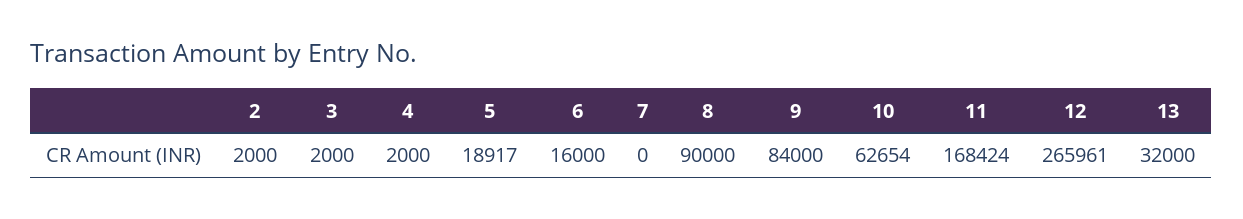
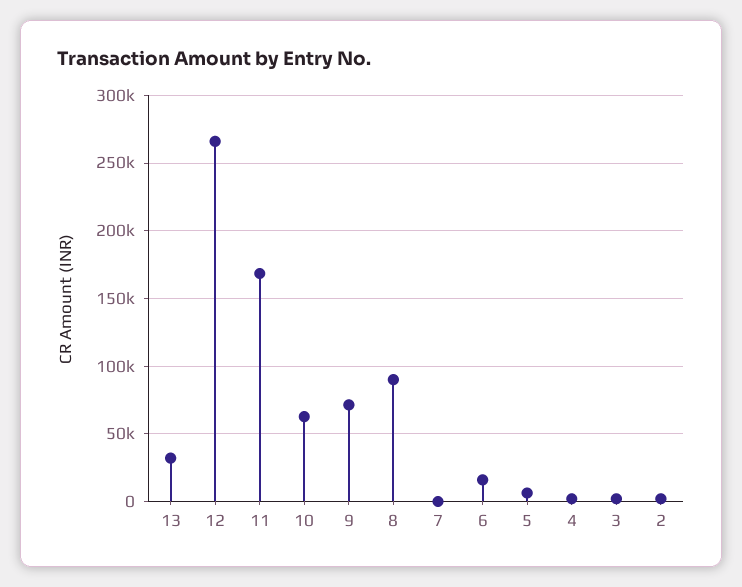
5: 18917 -> 5000
9: 84000 -> 70000

